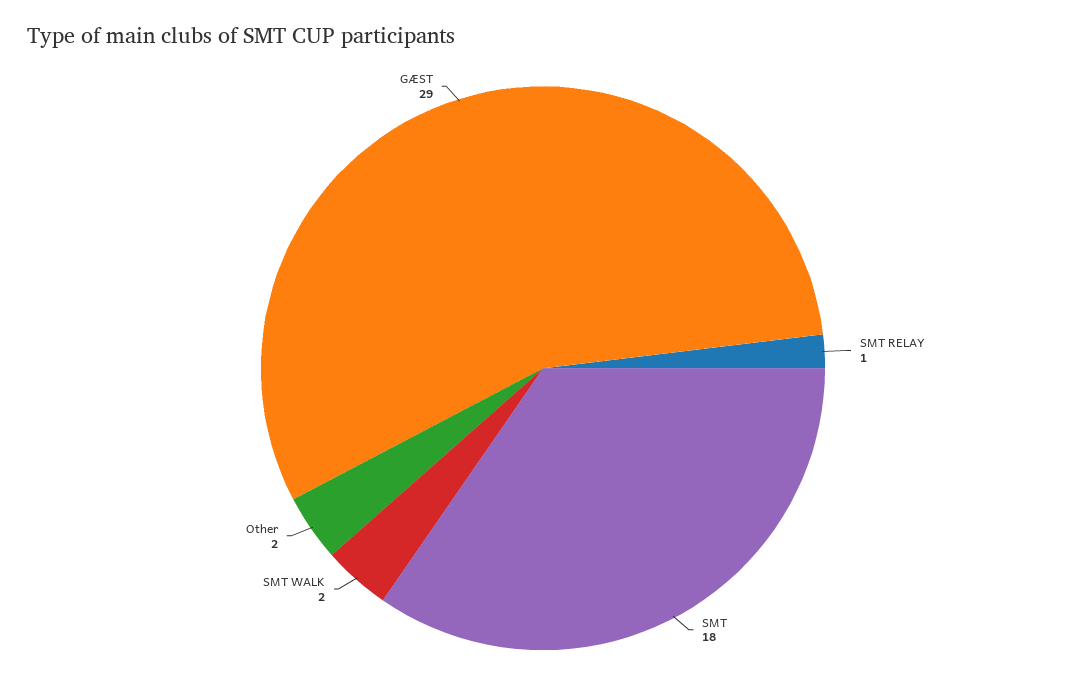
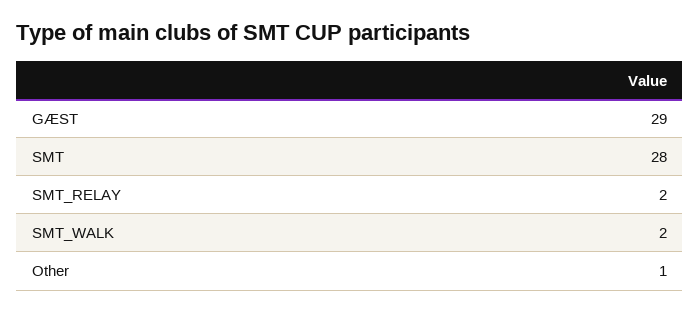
SMT RELAY: 1 -> 2
SMT: 18 -> 28
Other: 2 -> 1

